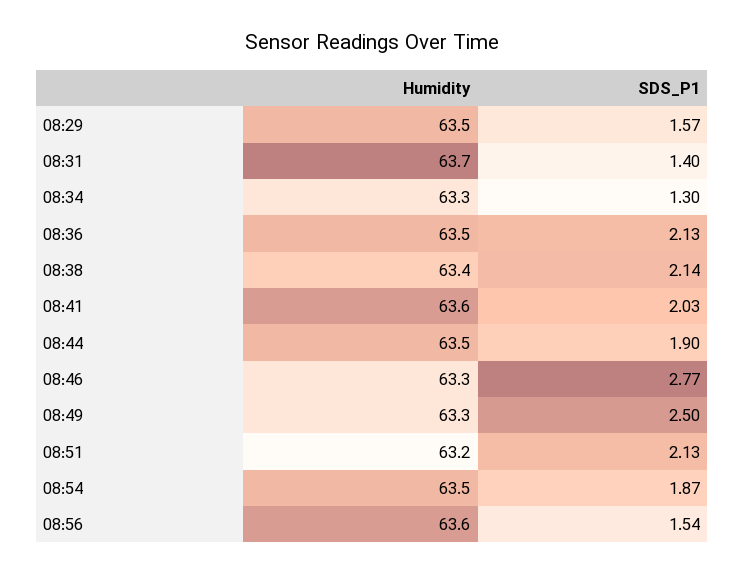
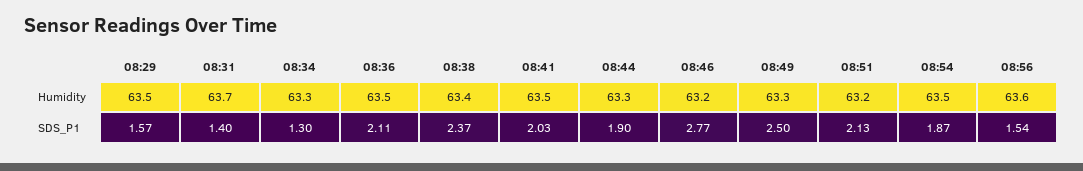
SDS_P1, 08:36: 2.13 -> 2.11
SDS_P1, 08:38: 2.14 -> 2.37
Humidity, 08:41: 63.6 -> 63.5
Humidity, 08:44: 63.5 -> 63.3
Humidity, 08:46: 63.3 -> 63.2

